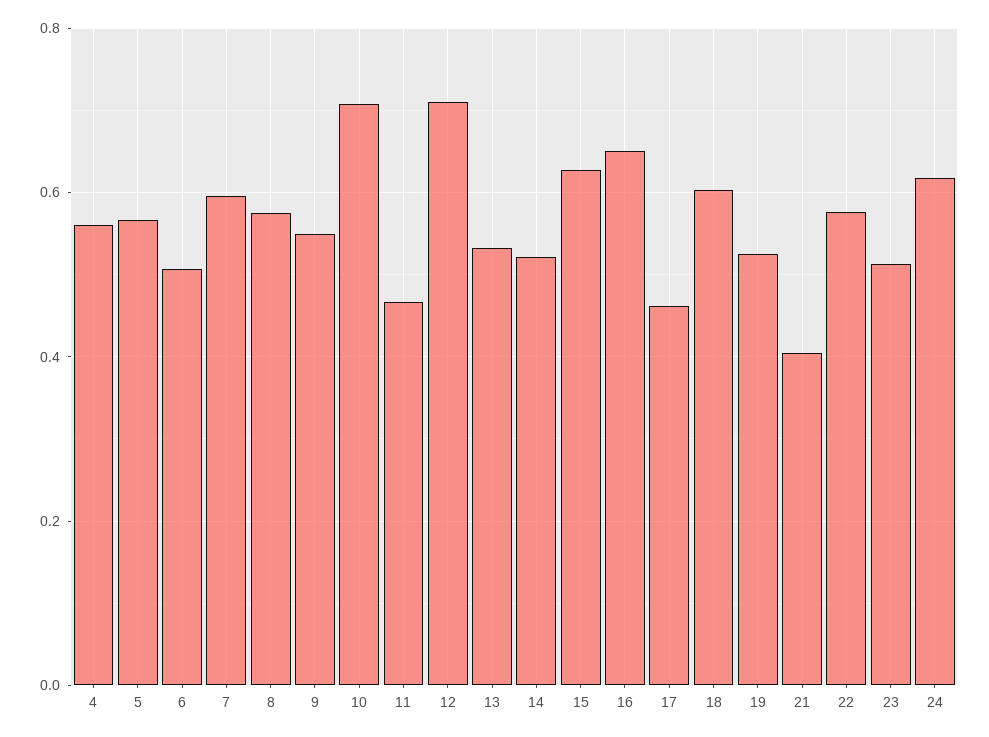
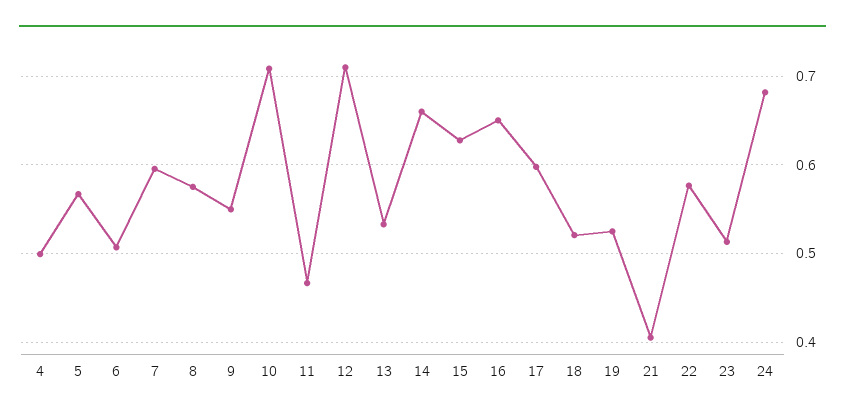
4: 0.56 -> 0.5
14: 0.52 -> 0.66
17: 0.46 -> 0.6
18: 0.6 -> 0.52
24: 0.62 -> 0.68

